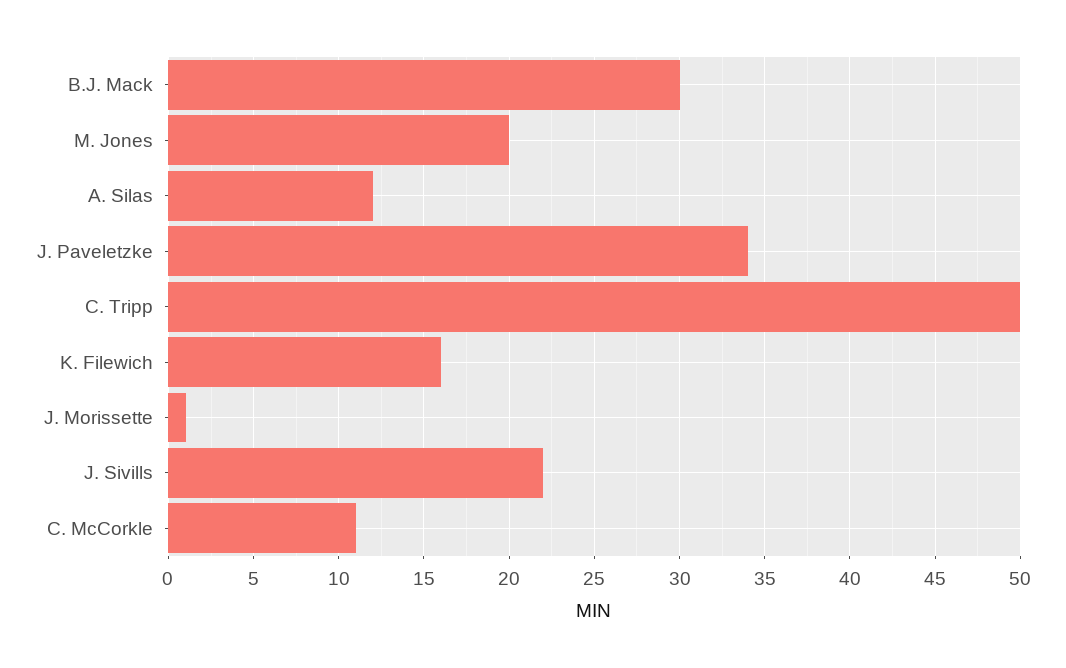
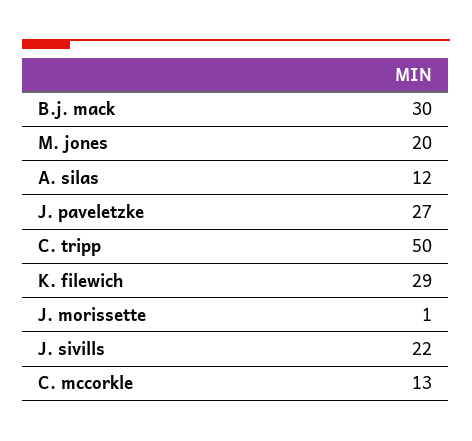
J. Paveletzke: 34 -> 27
K. Filewich: 16 -> 29
C. McCorkle: 11 -> 13

